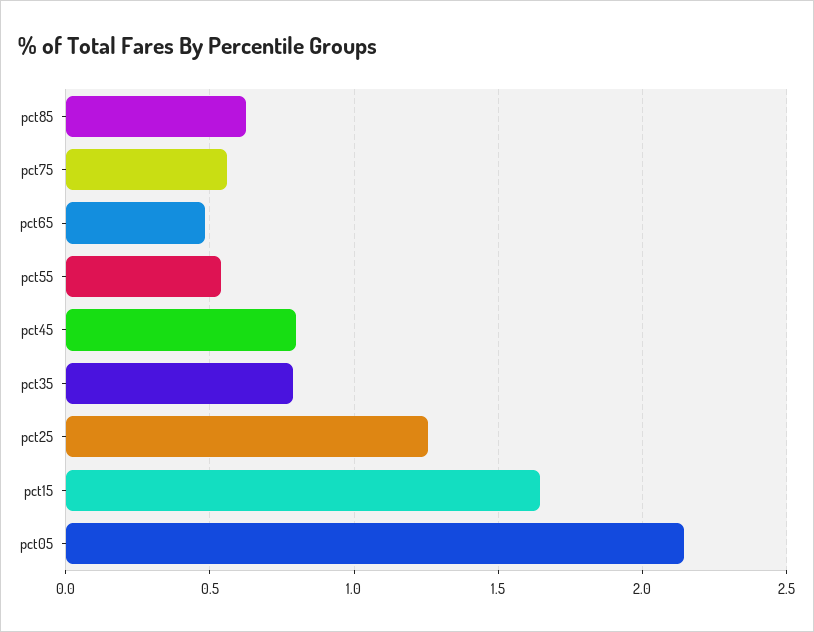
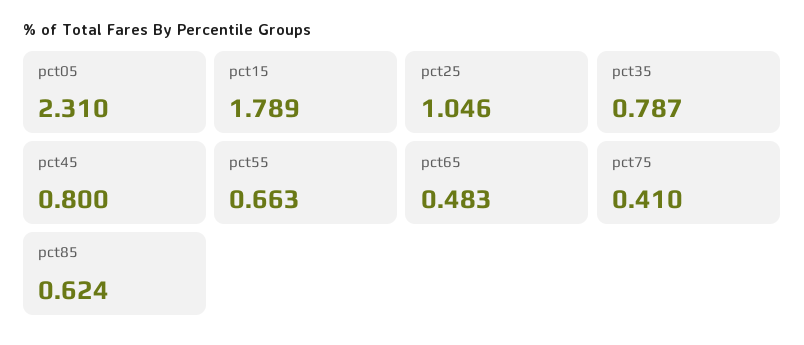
pct75: 0.55 -> 0.41
pct55: 0.55 -> 0.663
pct25: 1.25 -> 1.046
pct15: 1.65 -> 1.789
pct05: 2.15 -> 2.31

